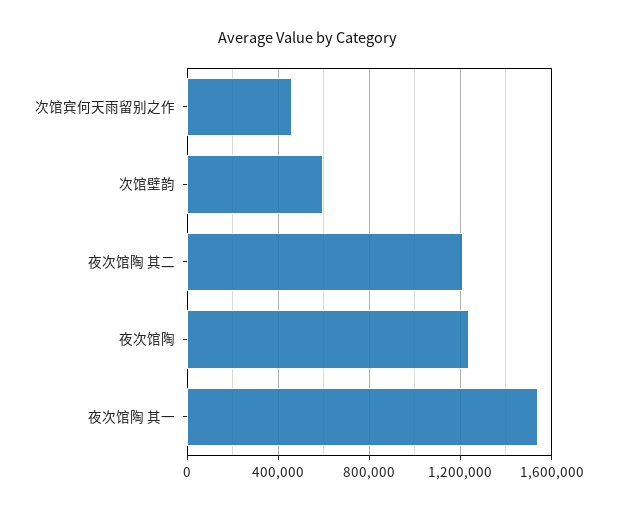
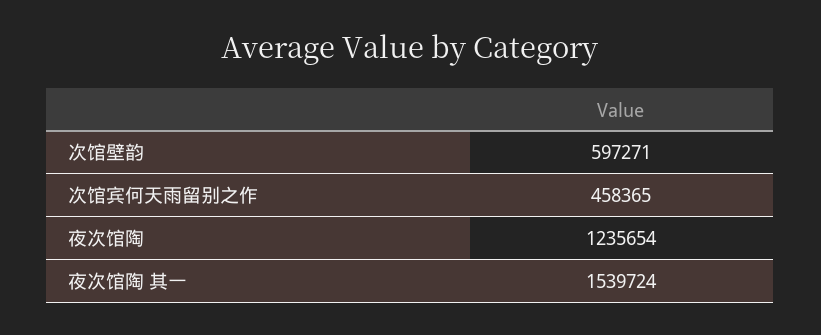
夜次馆陶 其二: 1200000 -> none

